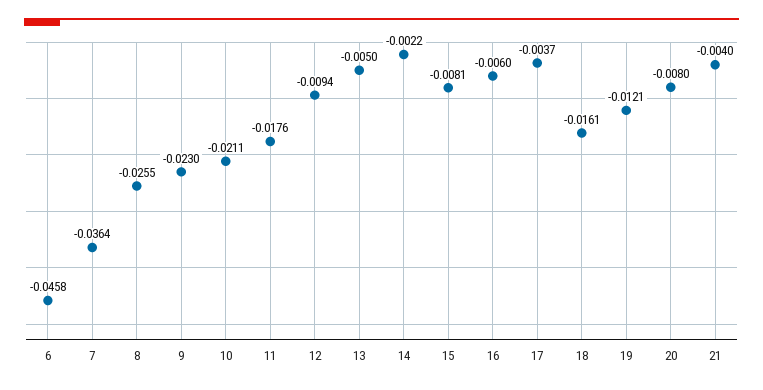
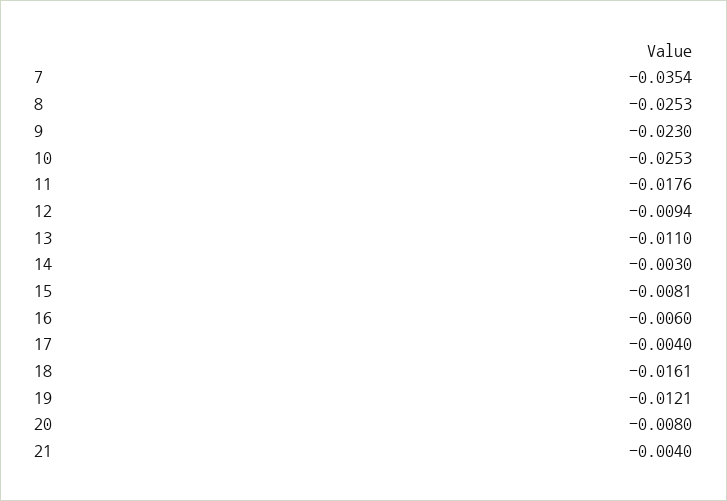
6: -0.0458 -> none
7: -0.0364 -> -0.0354
8: -0.0255 -> -0.0253
10: -0.0211 -> -0.0253
13: -0.005 -> -0.011
14: -0.0022 -> -0.003
17: -0.0037 -> -0.004

